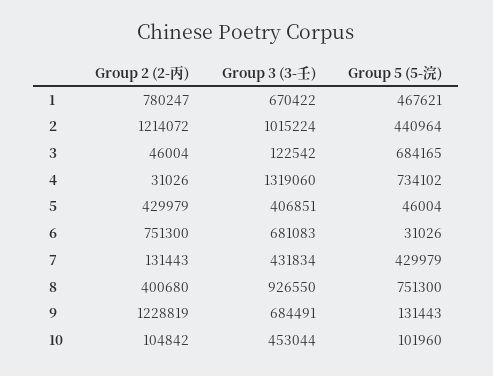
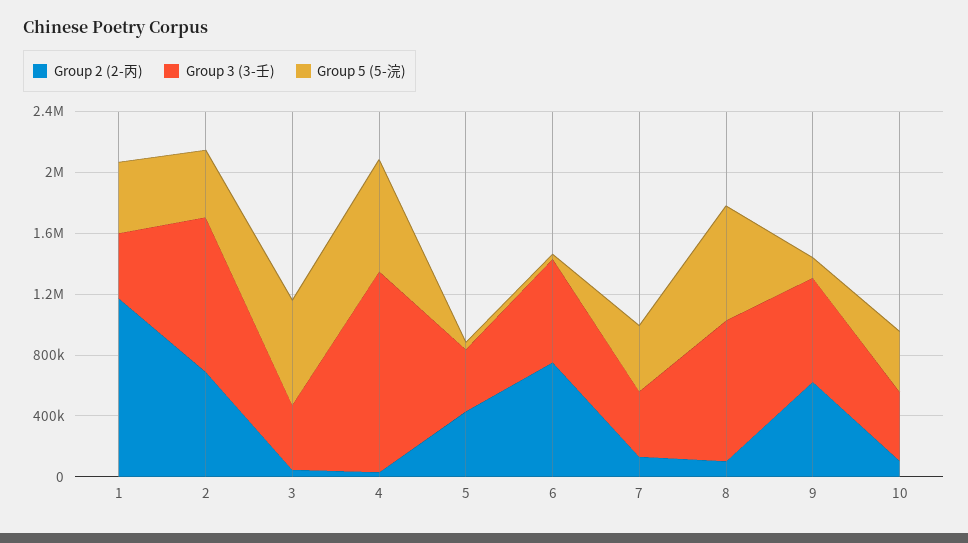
Group 2 (2-丙), 1: 780247 -> 1200000
Group 3 (3-壬), 1: 670422 -> 400000
Group 2 (2-丙), 2: 1214072 -> 700000
Group 3 (3-壬), 3: 122542 -> 400000
Group 2 (2-丙), 8: 400680 -> 100000
Group 2 (2-丙), 9: 1228819 -> 600000
Group 5 (5-浣), 10: 101960 -> 400000

